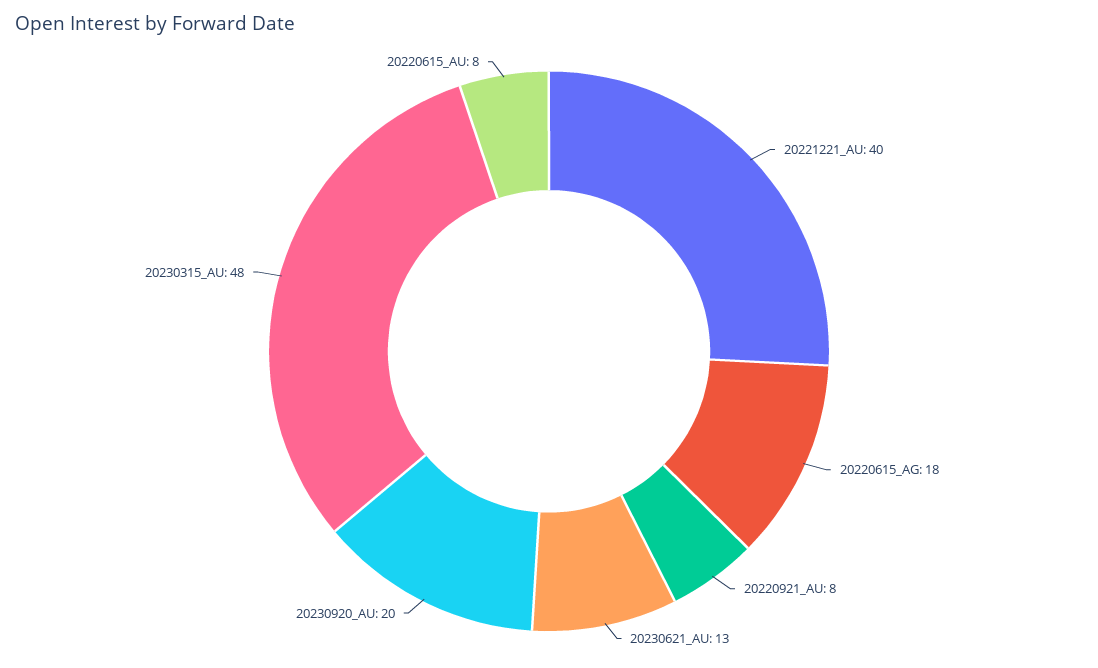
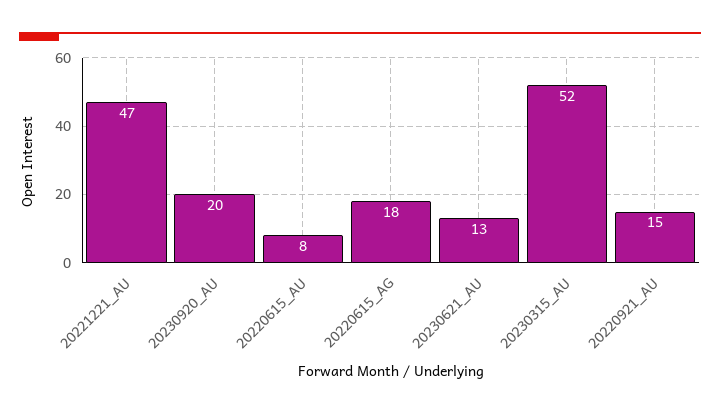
20221221_AU: 40 -> 47
20220921_AU: 8 -> 15
20230315_AU: 48 -> 52

